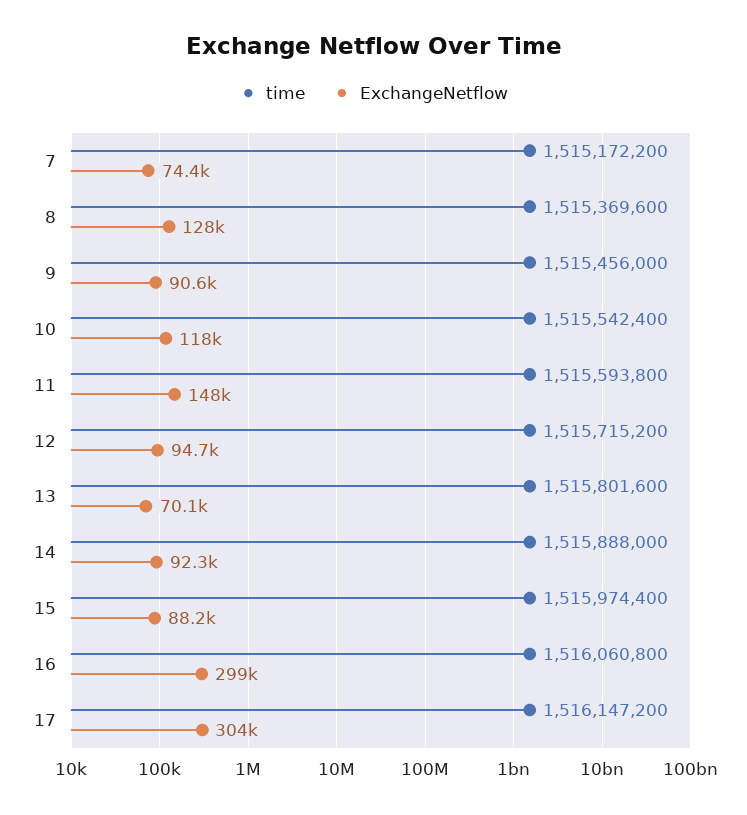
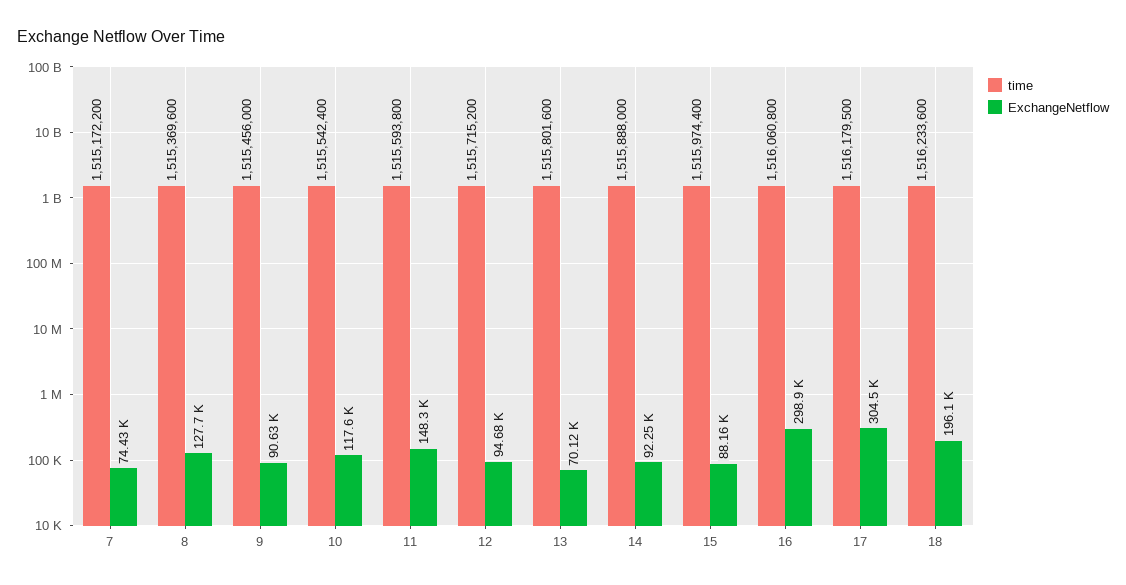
time, 17: 1516147200 -> 1516179500
time, 18: none -> 1516233600
ExchangeNetflow, 18: none -> 196100

